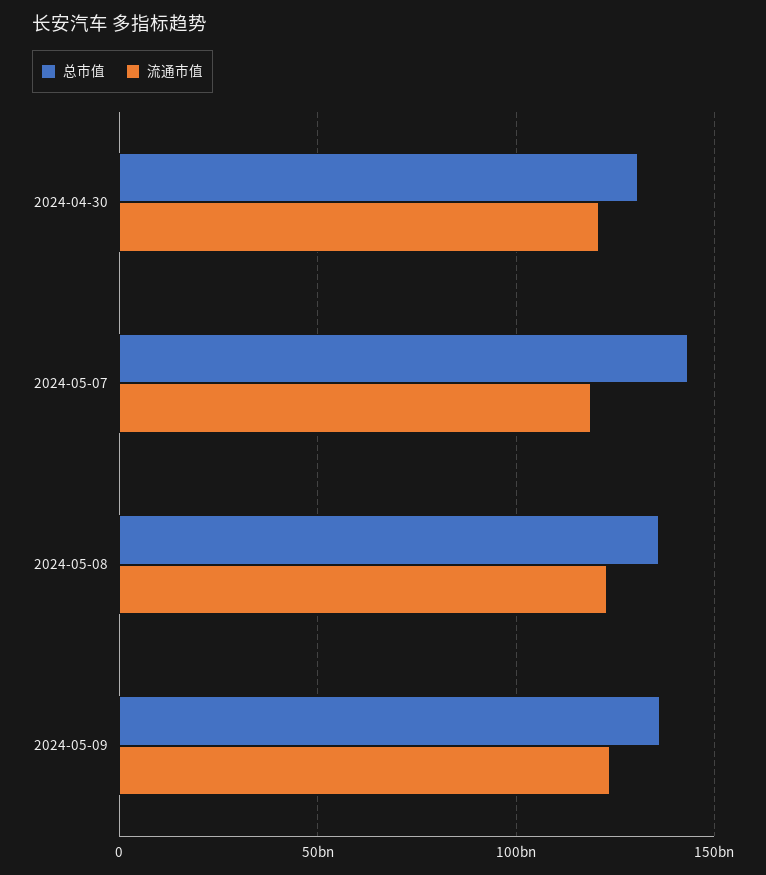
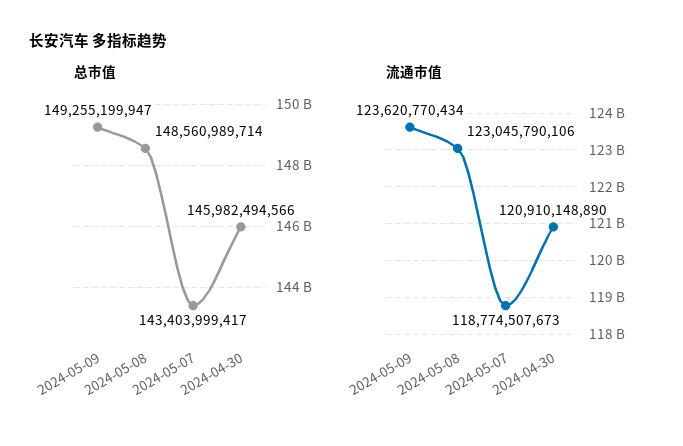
总市值, 2024-04-30: 130000000000 -> 145982494566
总市值, 2024-05-08: 135000000000 -> 148560989714
总市值, 2024-05-09: 135000000000 -> 149255199947

